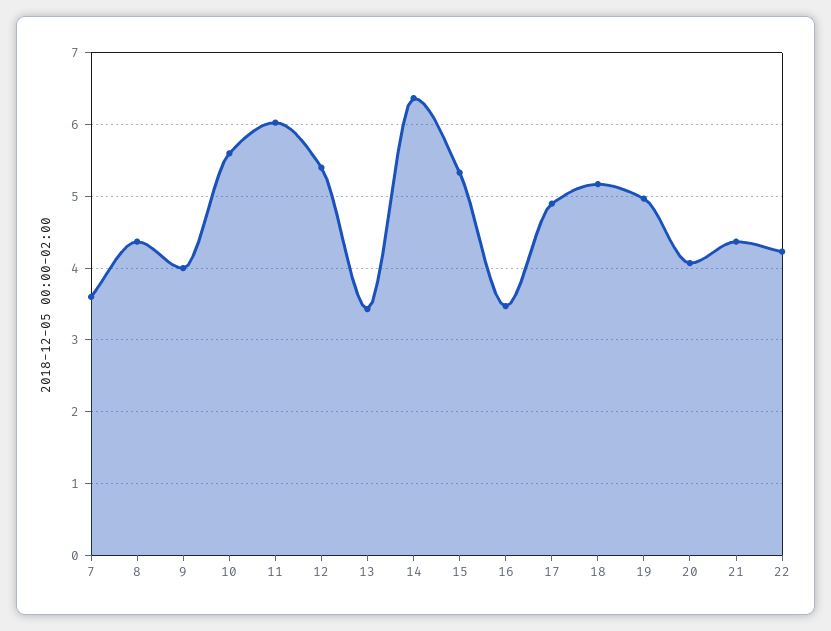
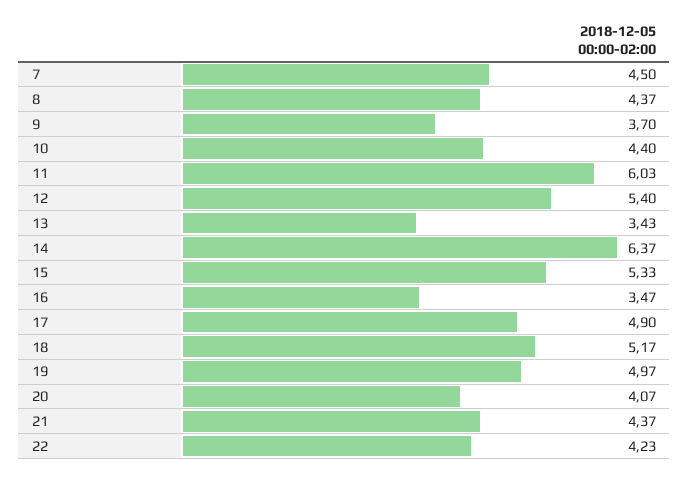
7: 3.6 -> 4.5
9: 4 -> 3.7
10: 5.6 -> 4.4

